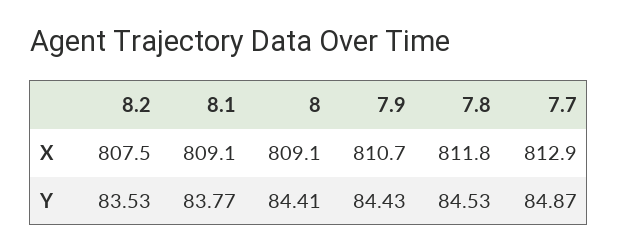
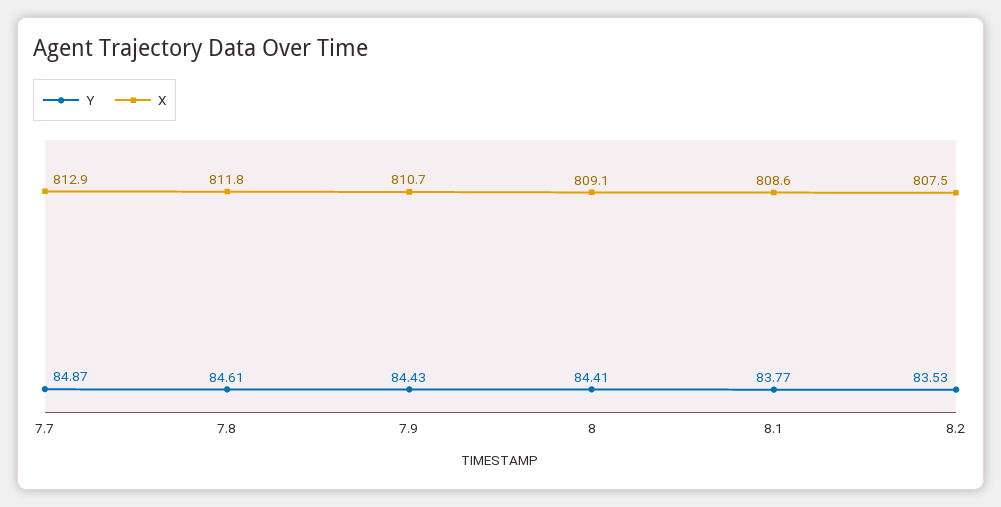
X, 8.1: 809.1 -> 808.6
Y, 7.8: 84.53 -> 84.61

